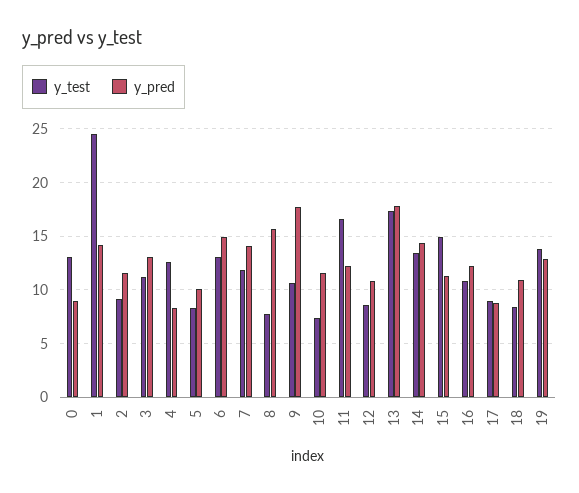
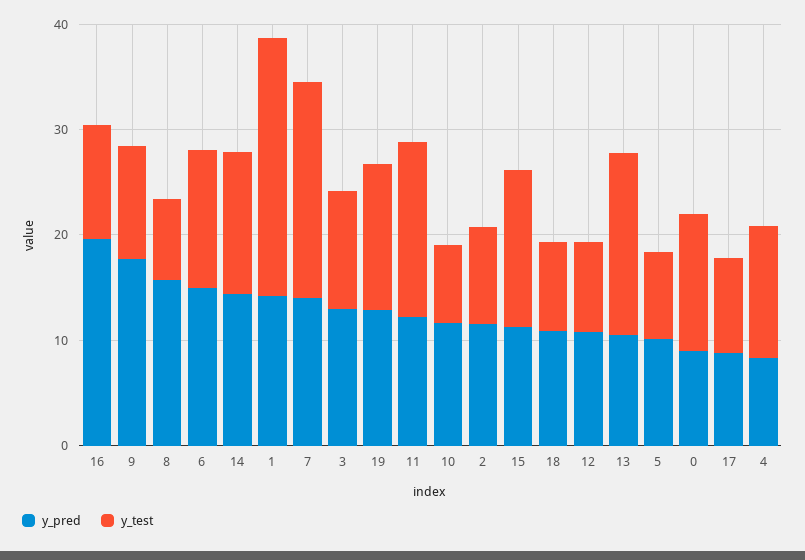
y_test, 7: 12 -> 20
y_pred, 13: 18 -> 10
y_pred, 16: 12 -> 20

